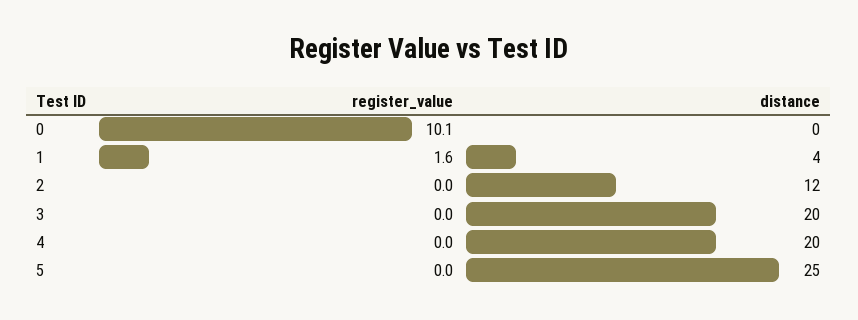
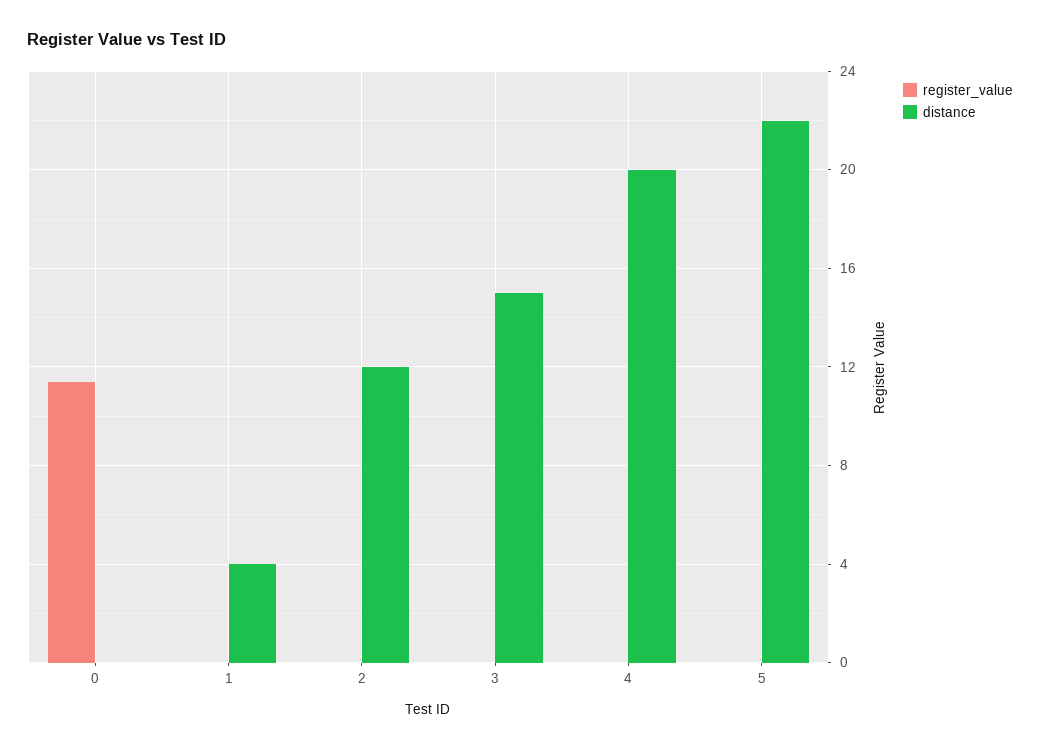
register_value, 0: 10.1 -> 11.5
register_value, 1: 1.6 -> 0
distance, 3: 20 -> 15
distance, 5: 25 -> 22

